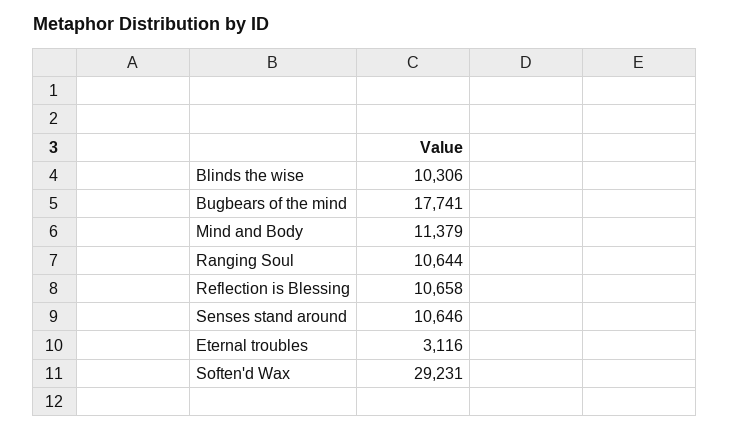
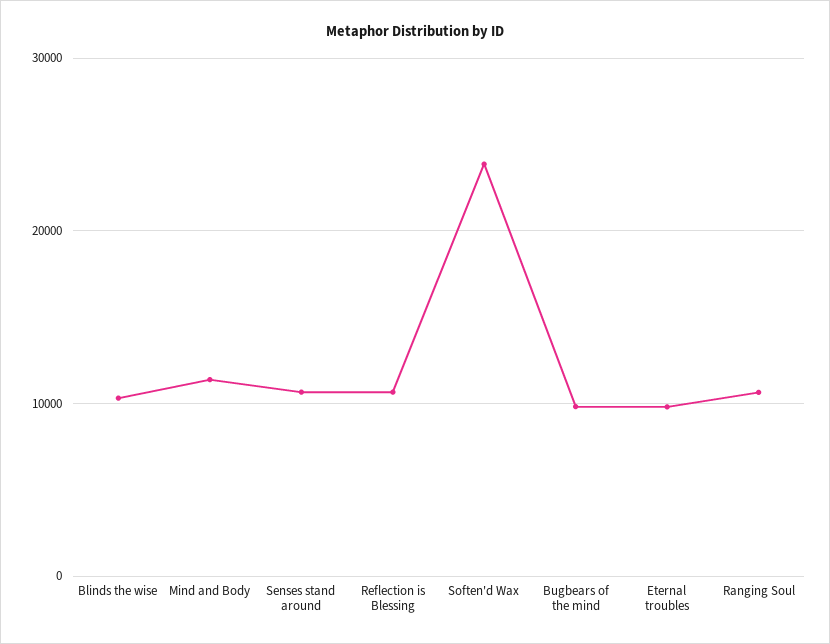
Bugbears of the mind: 17741 -> 10000
Eternal troubles: 3116 -> 10000
Soften'd Wax: 29231 -> 24000

